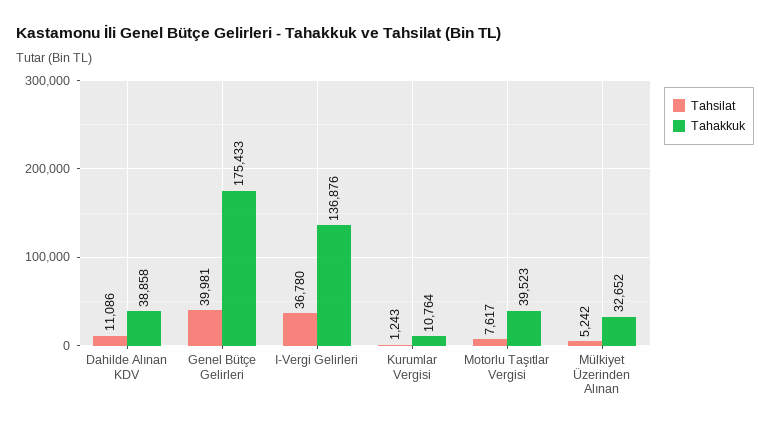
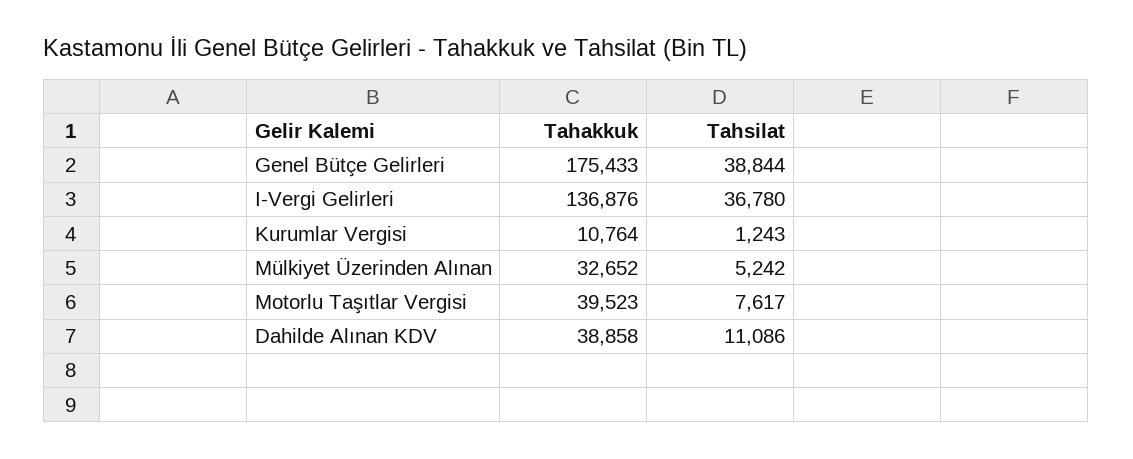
Tahsilat, Genel Bütçe Gelirleri: 39981 -> 38844

